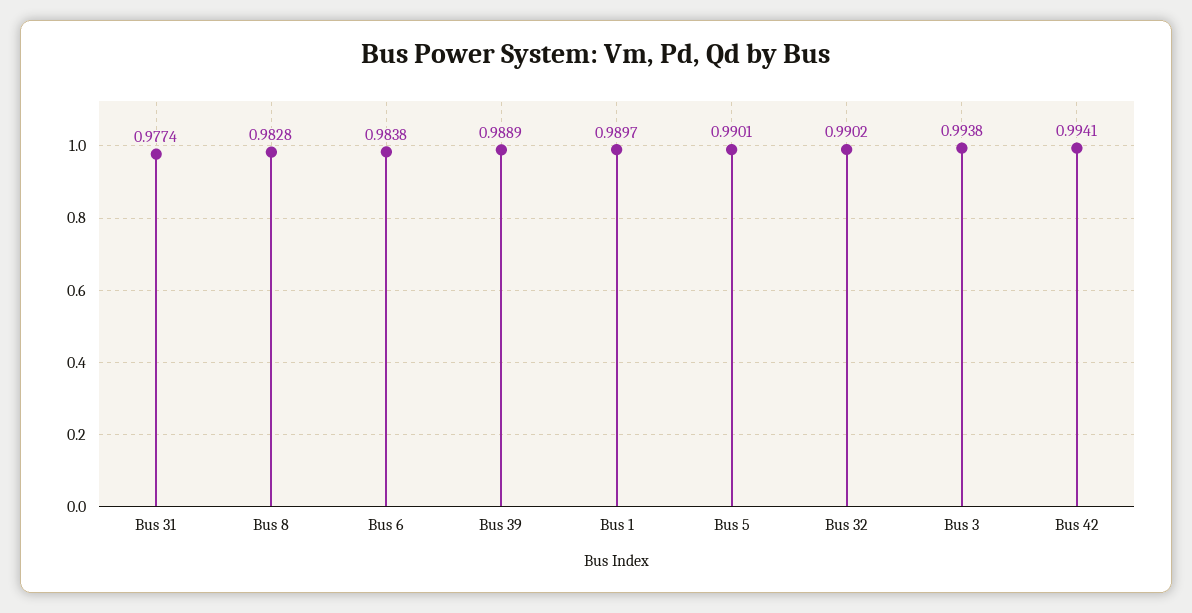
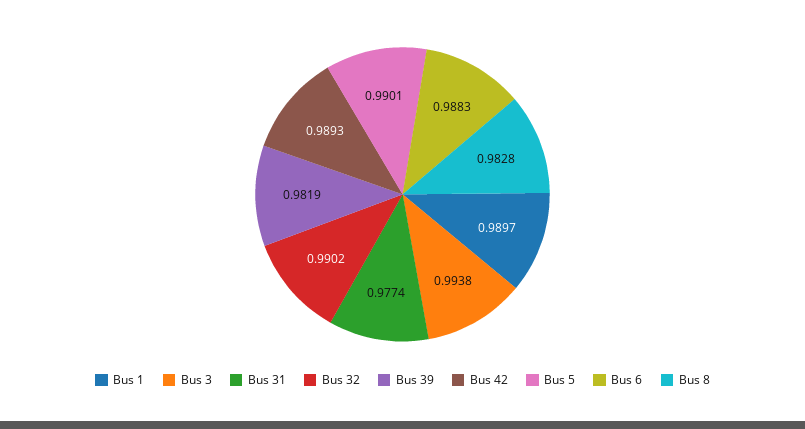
Bus 6: 0.9838 -> 0.9883
Bus 39: 0.9889 -> 0.9819
Bus 42: 0.9941 -> 0.9893

